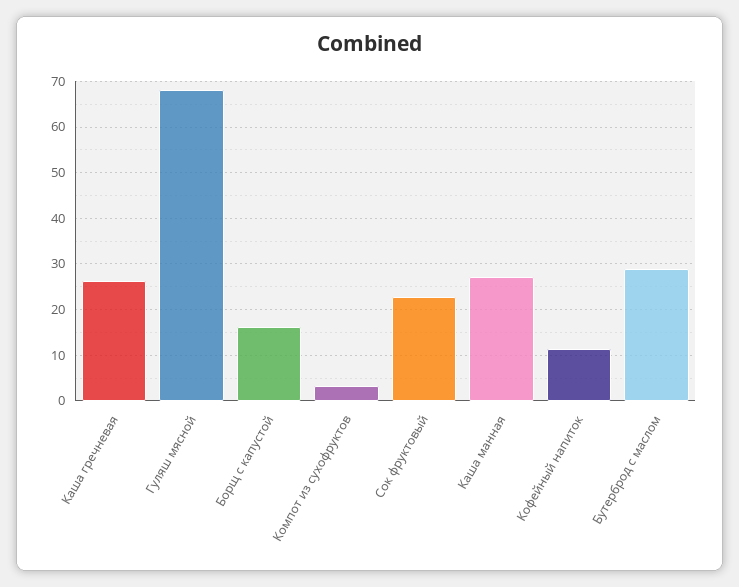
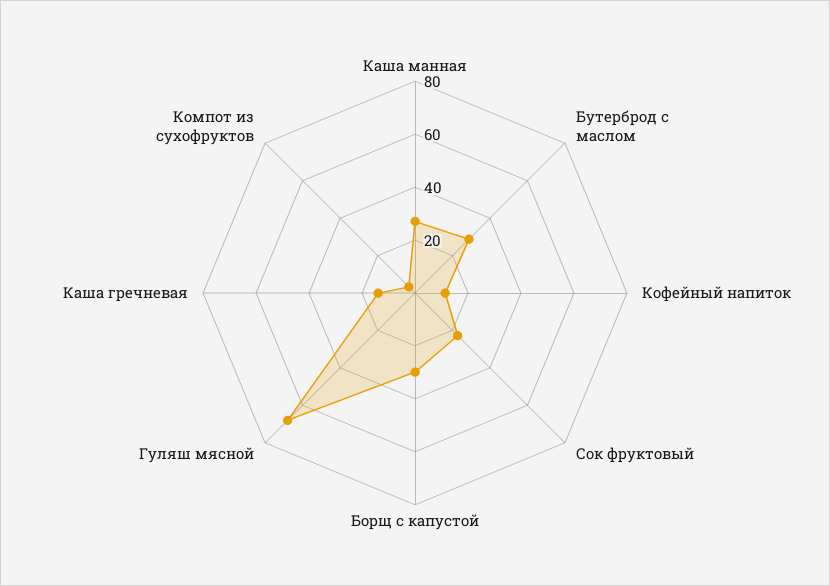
Каша гречневая: 26 -> 15
Борщ с капустой: 16 -> 30

